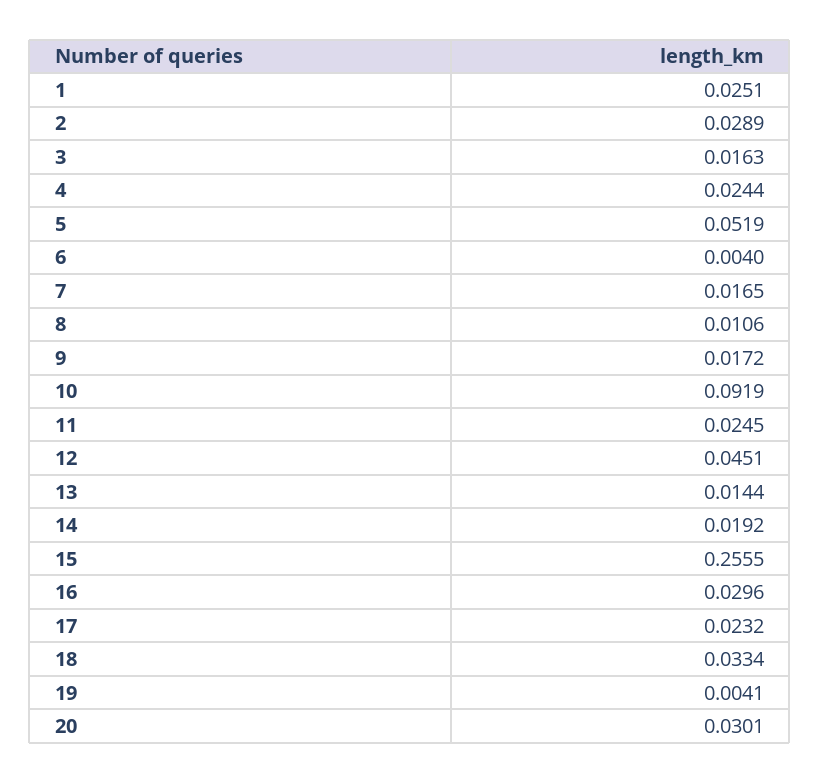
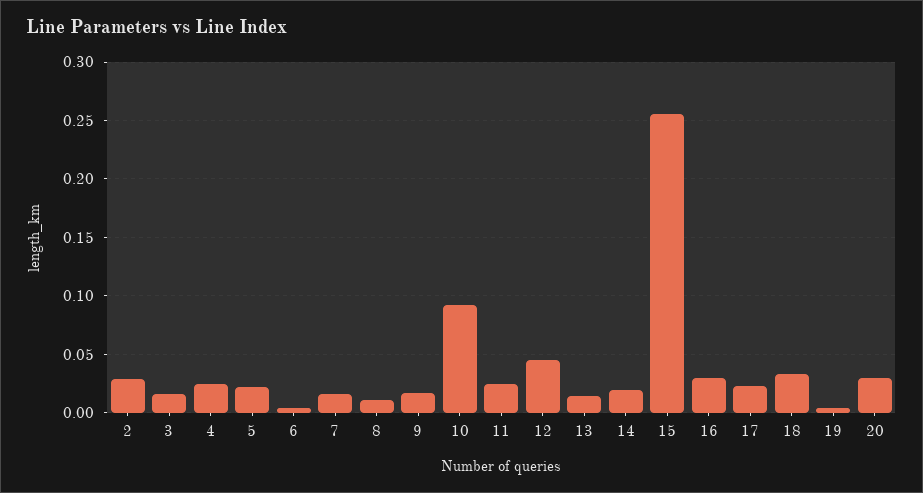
1: 0.0251 -> none
5: 0.0519 -> 0.02

